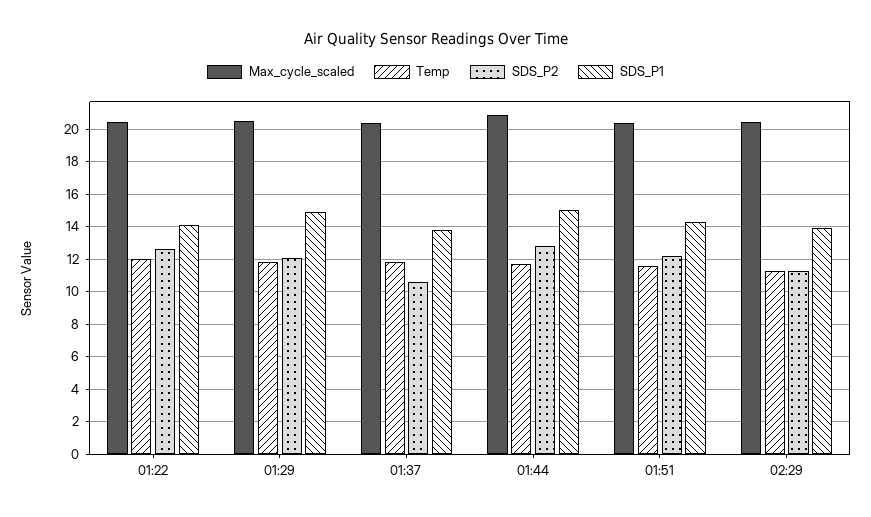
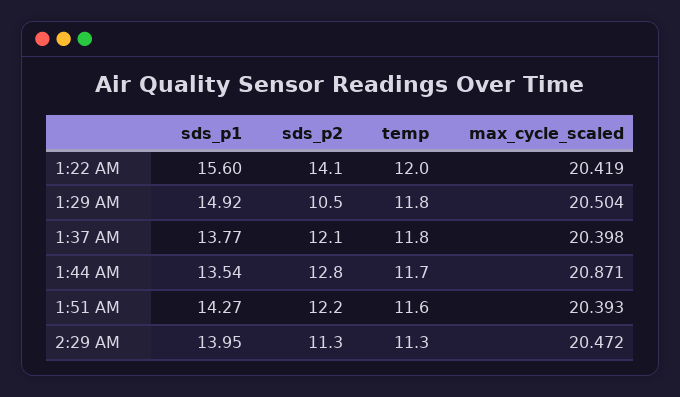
SDS_P2, 01:22: 12.5 -> 14.1
SDS_P1, 01:22: 14 -> 15.6
SDS_P2, 01:29: 12 -> 10.5
SDS_P2, 01:37: 10.5 -> 12.1
SDS_P1, 01:44: 15 -> 13.54

